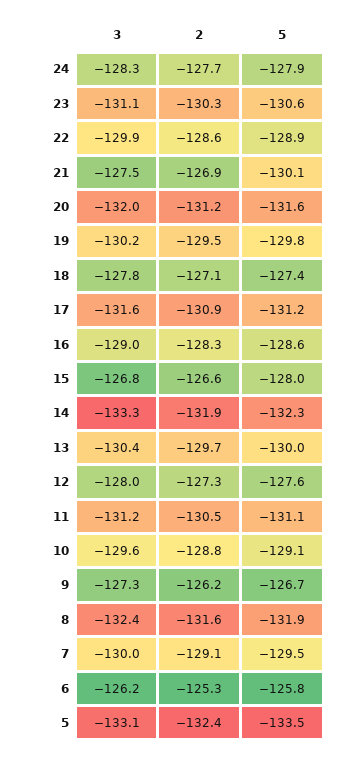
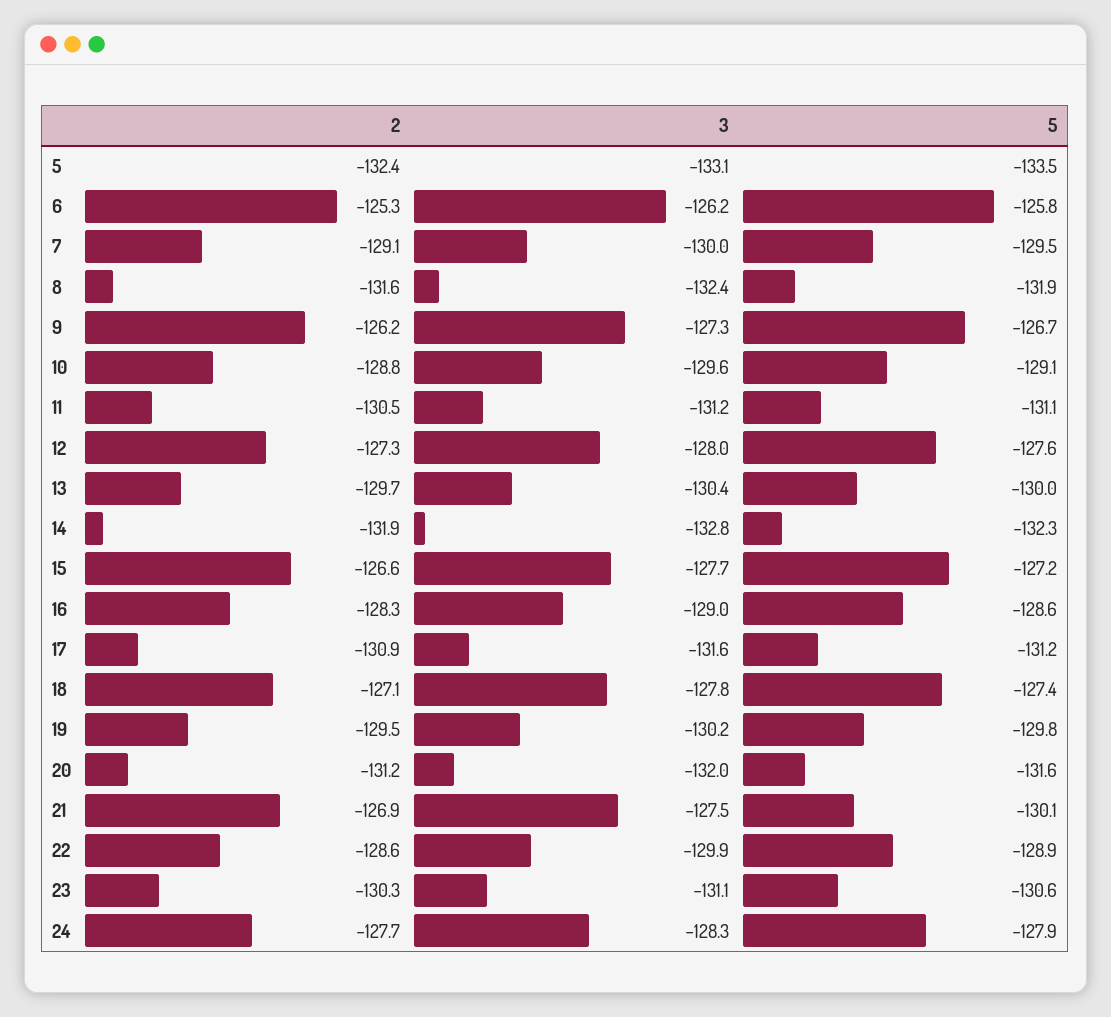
3, 15: -126.8 -> -127.7
5, 15: -128 -> -127.2
3, 14: -133.3 -> -132.8

